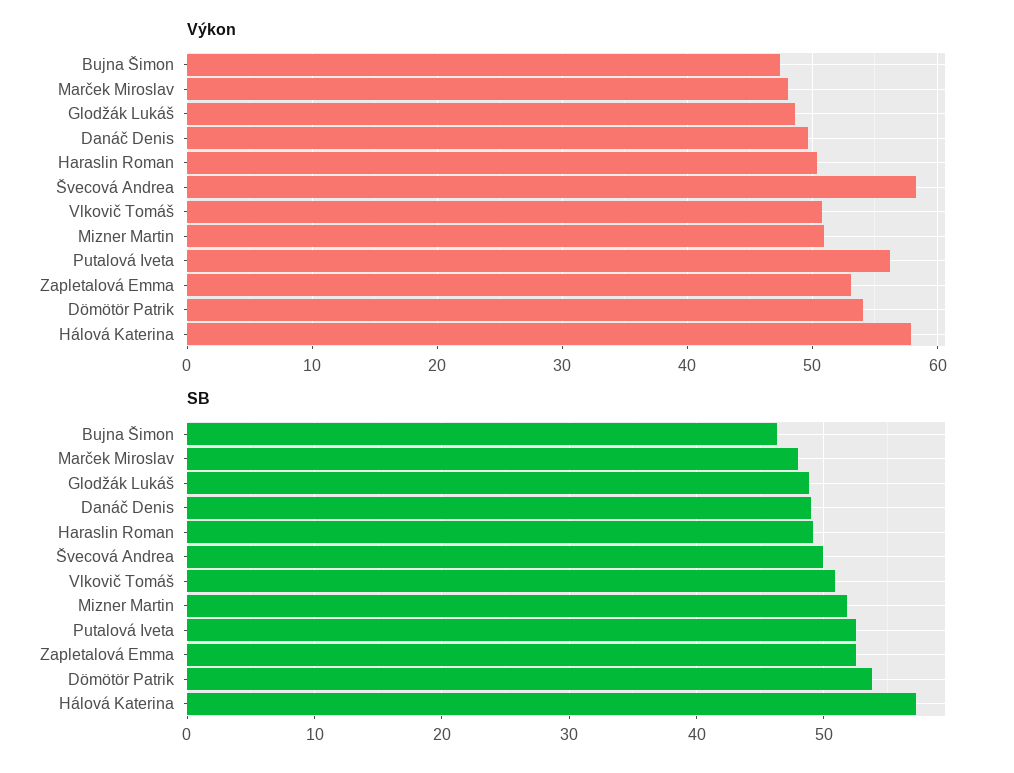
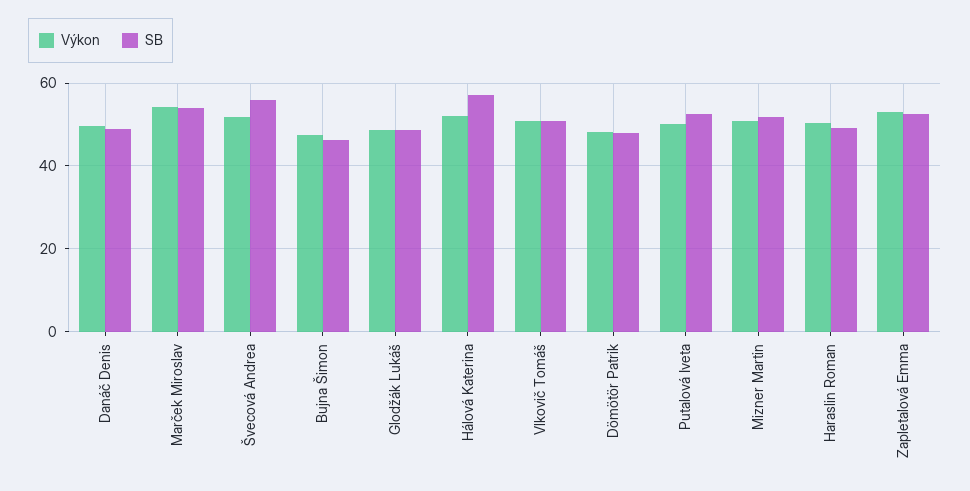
Výkon, Marček Miroslav: 48 -> 54
Výkon, Švecová Andrea: 58 -> 52
Výkon, Putalová Iveta: 56 -> 50
Výkon, Dömötör Patrik: 54 -> 48
Výkon, Hálová Katerina: 58 -> 52
SB, Marček Miroslav: 48 -> 54
SB, Švecová Andrea: 50 -> 56
SB, Dömötör Patrik: 54 -> 48

